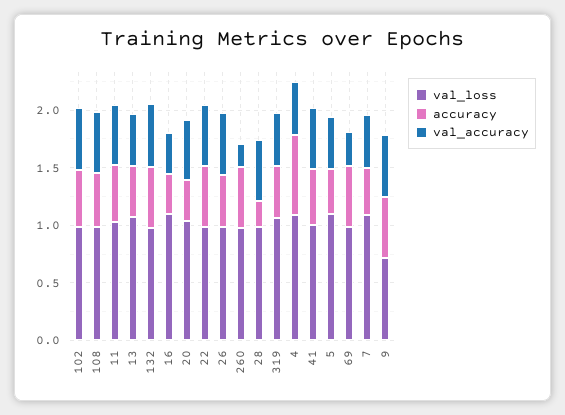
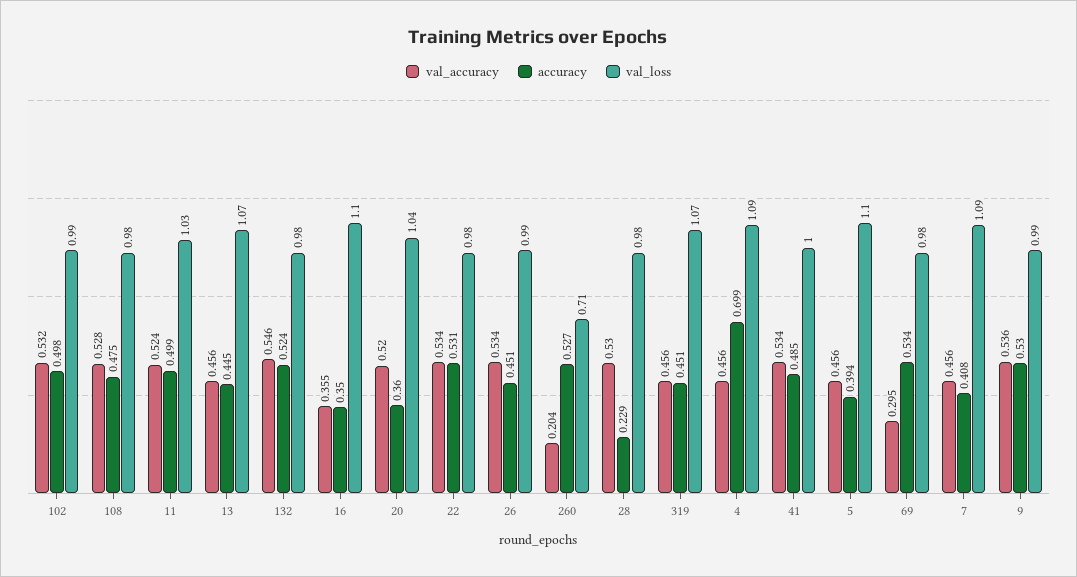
val_loss, 260: 1 -> 0.71
val_loss, 9: 0.7 -> 0.99

